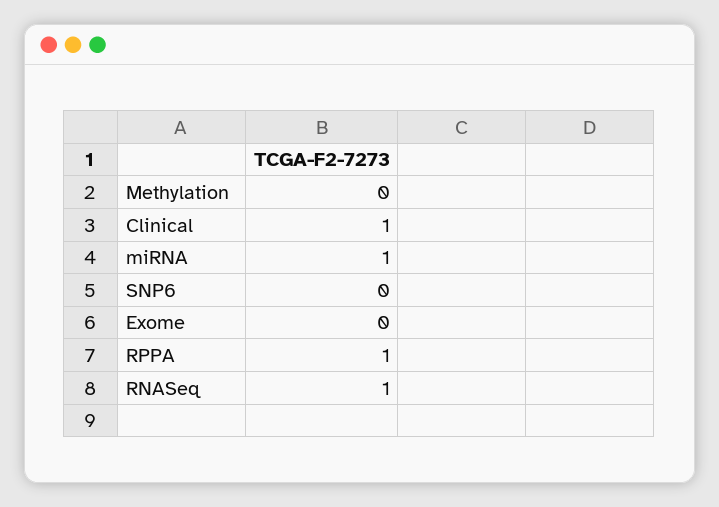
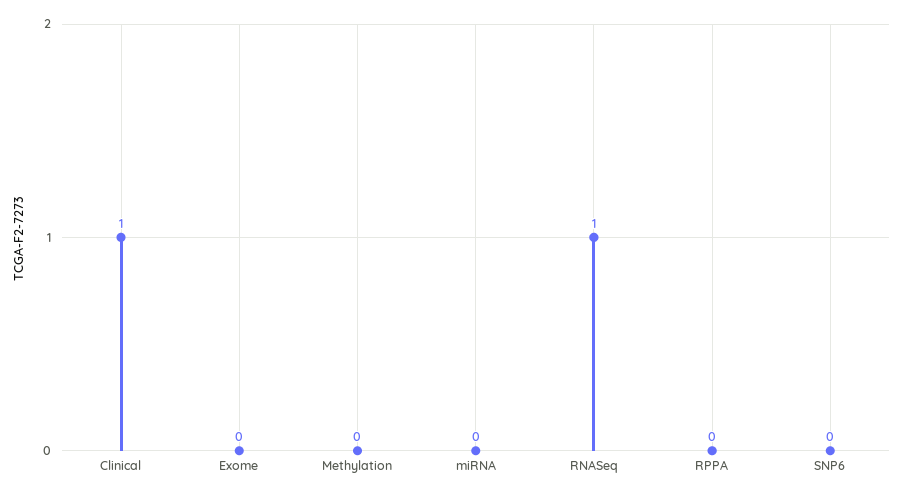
miRNA: 1 -> 0
RPPA: 1 -> 0

